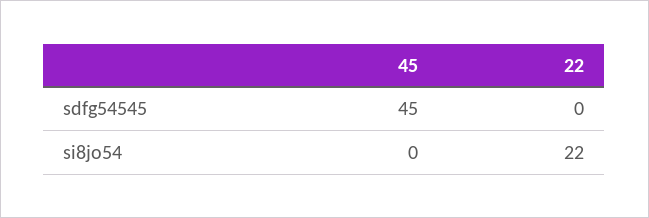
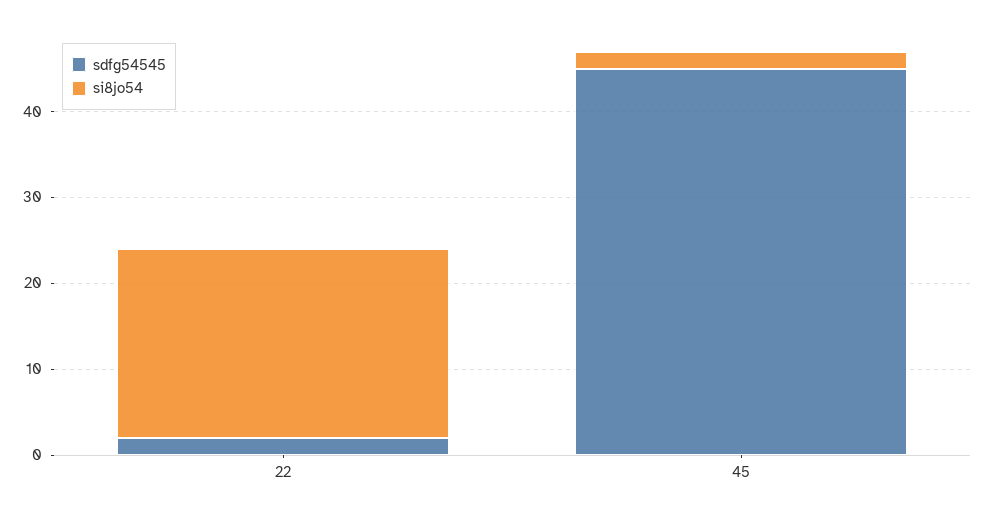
sdfg54545, 22: 0 -> 2
si8jo54, 45: 0 -> 2

